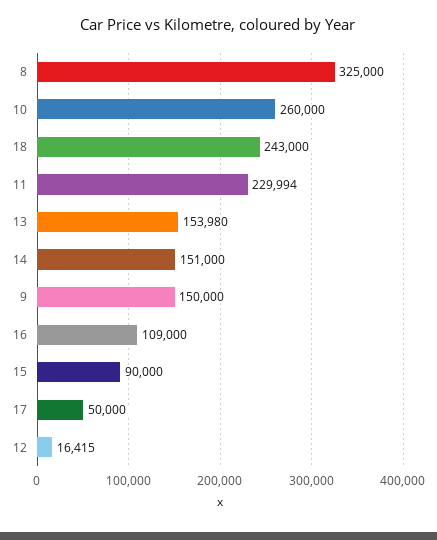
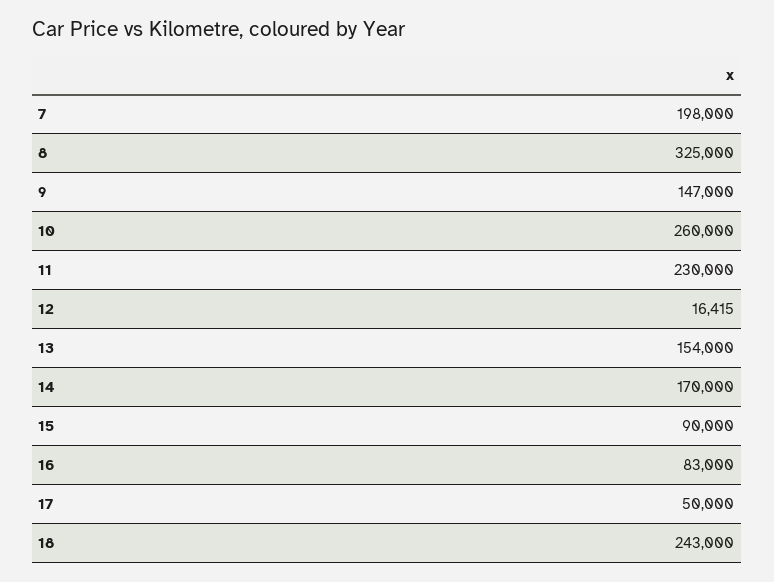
11: 229994 -> 230000
13: 153980 -> 154000
14: 151000 -> 170000
9: 150000 -> 147000
16: 109000 -> 83000
7: none -> 198000

